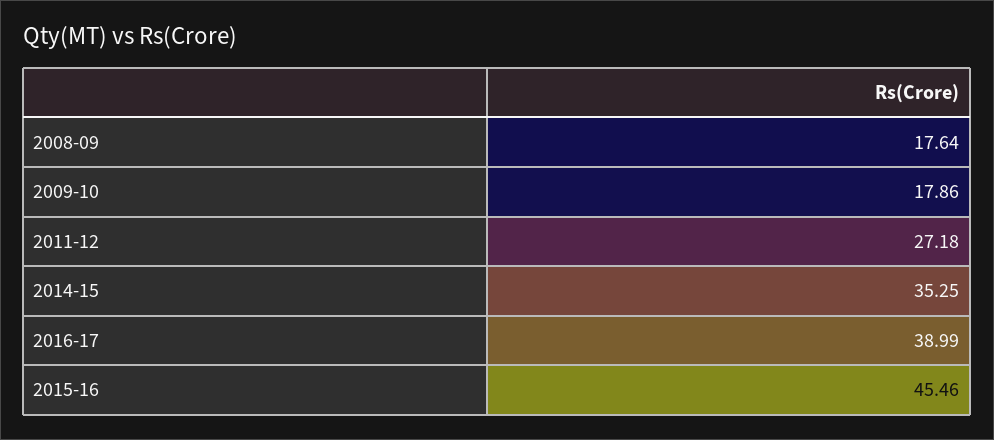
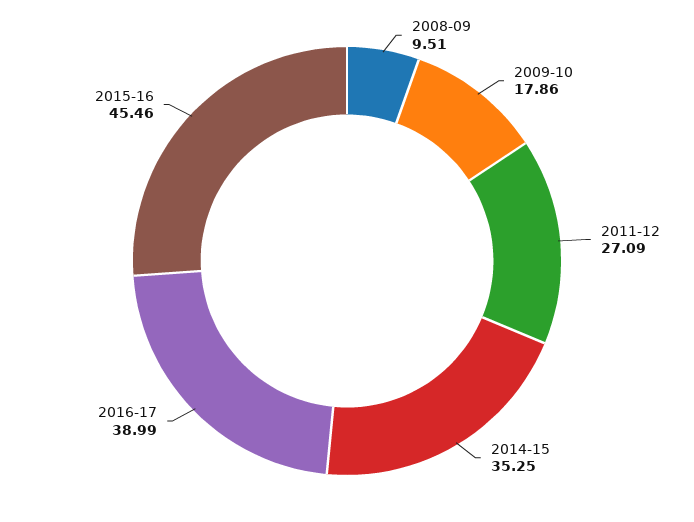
2008-09: 17.64 -> 9.51
2011-12: 27.18 -> 27.09

